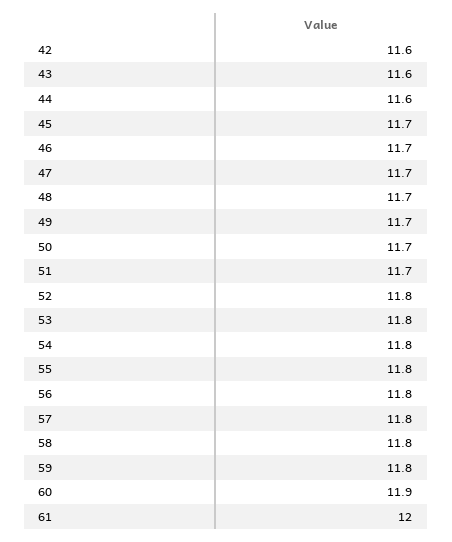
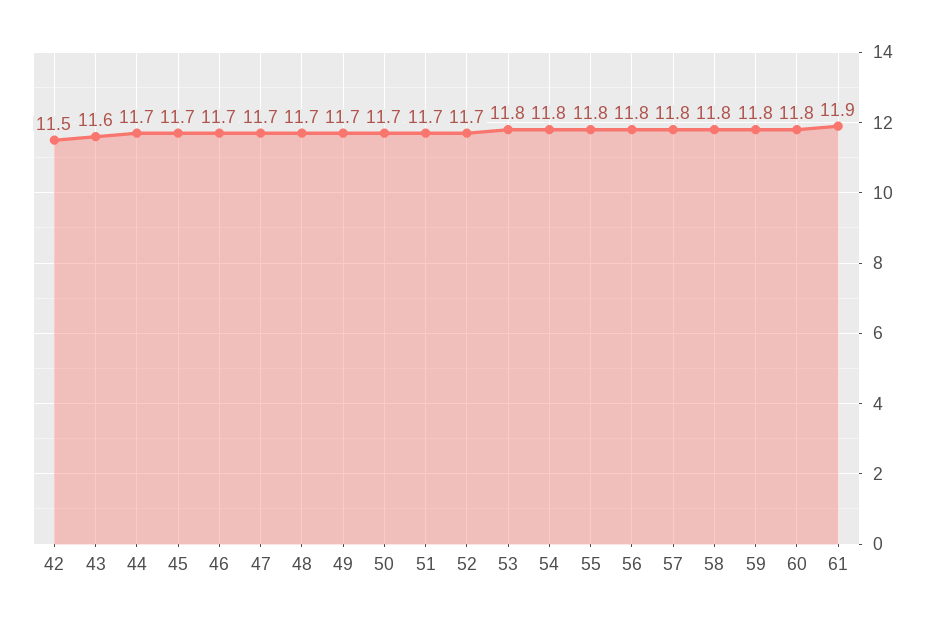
42: 11.6 -> 11.5
44: 11.6 -> 11.7
52: 11.8 -> 11.7
60: 11.9 -> 11.8
61: 12 -> 11.9

